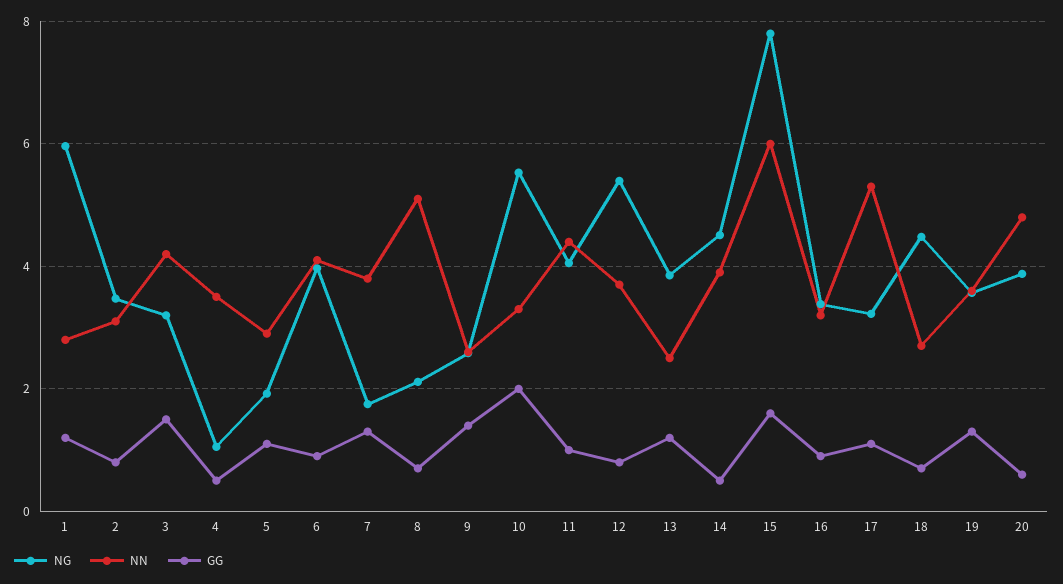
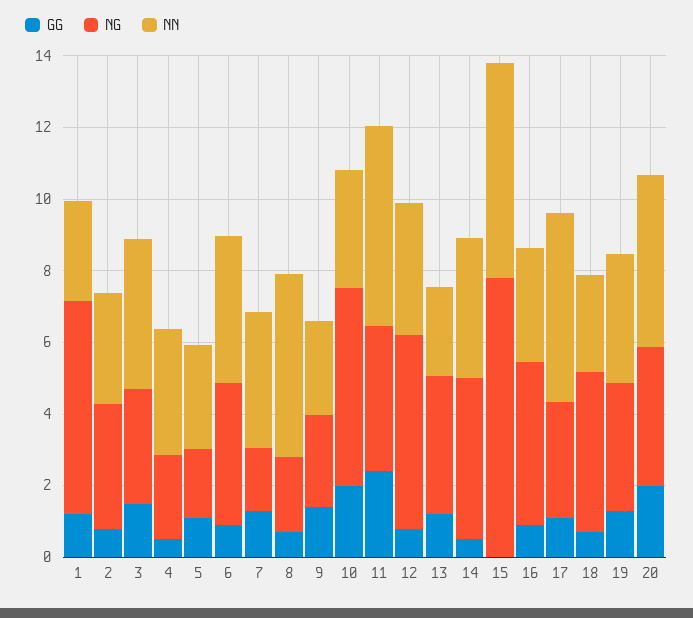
NG, 4: 1 -> 2.5
NN, 11: 4.4 -> 5.5
GG, 11: 1 -> 2.5
GG, 15: 1.6 -> 0
NG, 16: 3.4 -> 4.5
GG, 20: 0.6 -> 2

